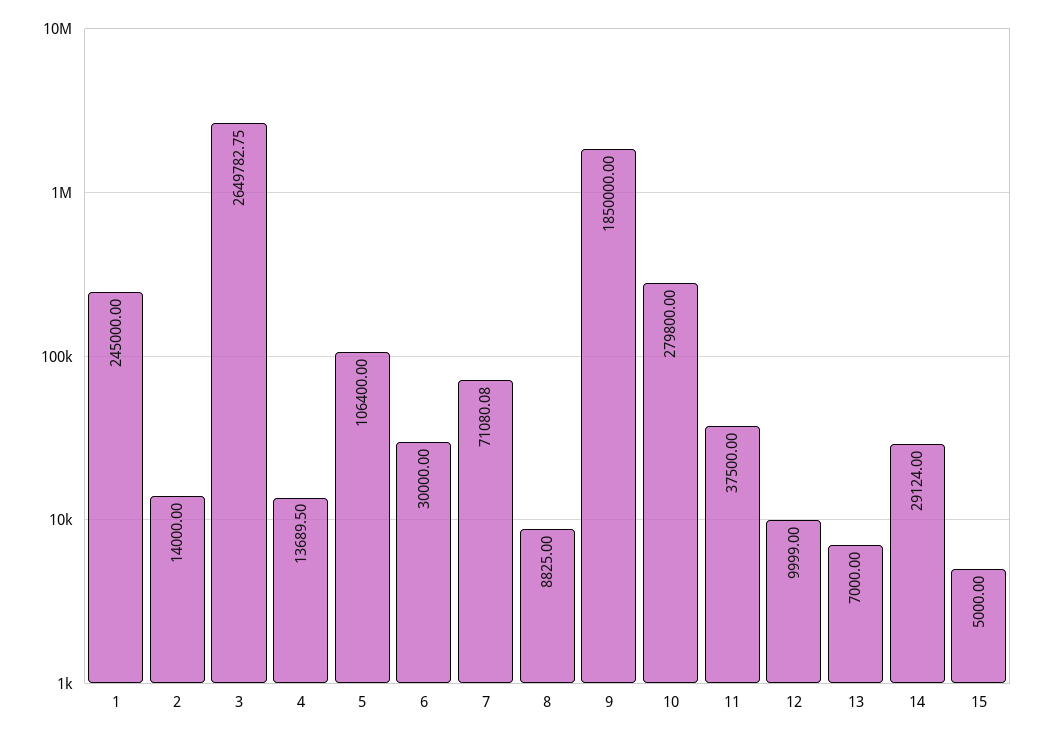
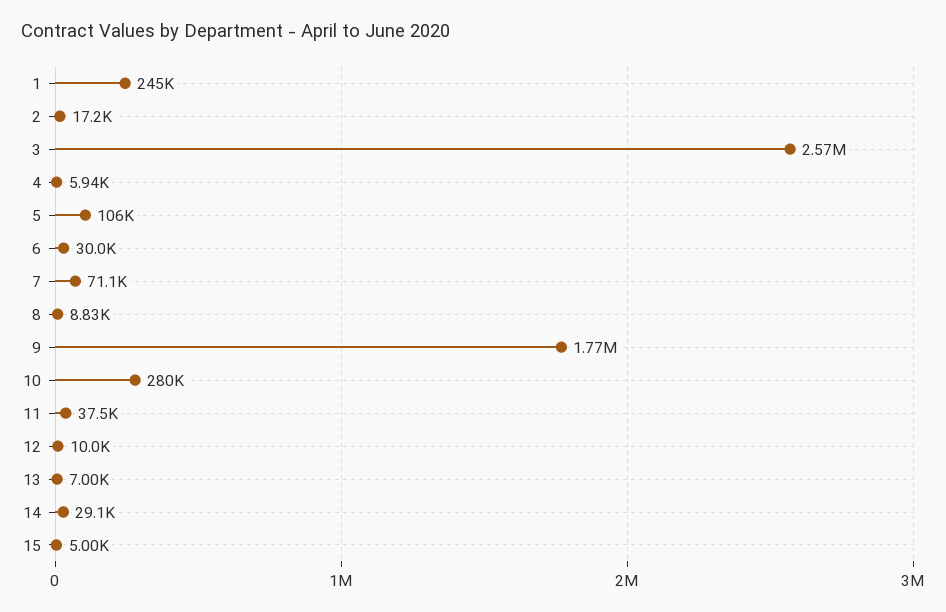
2: 14000 -> 17200
3: 2649782.75 -> 2570000
4: 13689.5 -> 5940
9: 1850000 -> 1770000

